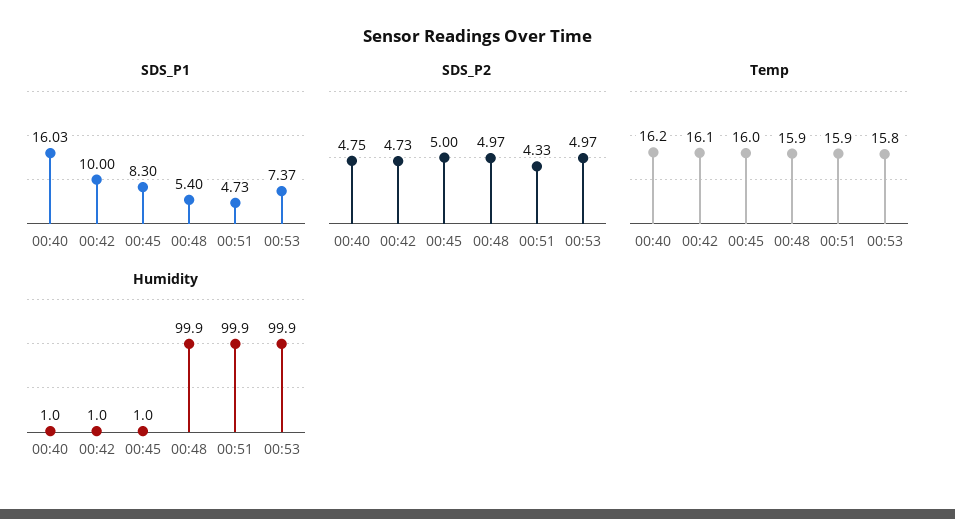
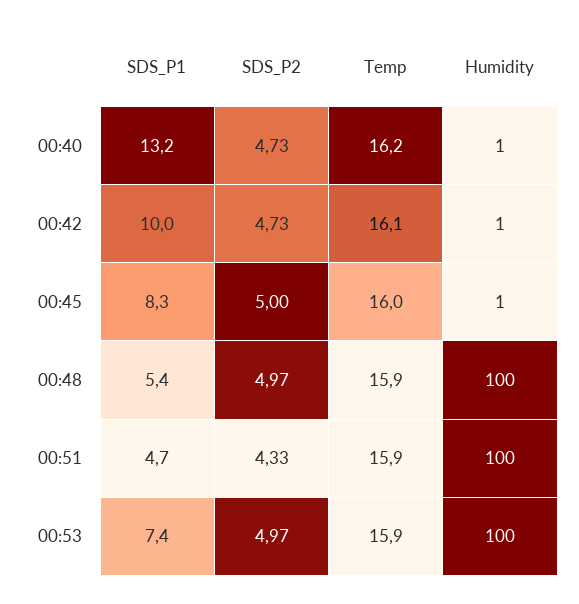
SDS_P1, 00:40: 16.03 -> 13.2
SDS_P2, 00:40: 4.75 -> 4.73
Temp, 00:53: 15.8 -> 15.9

